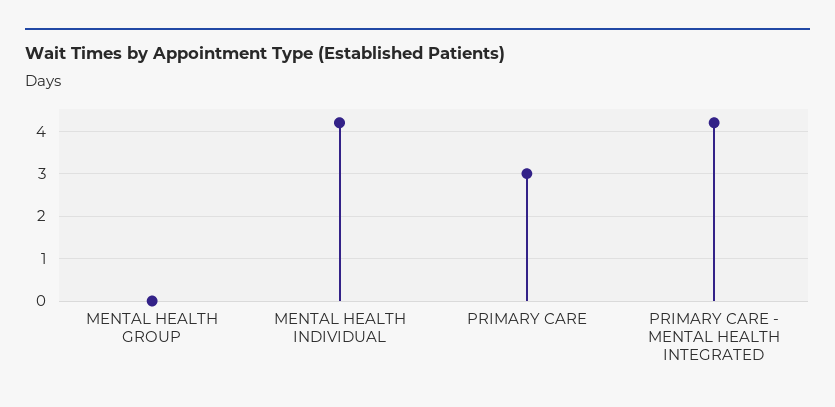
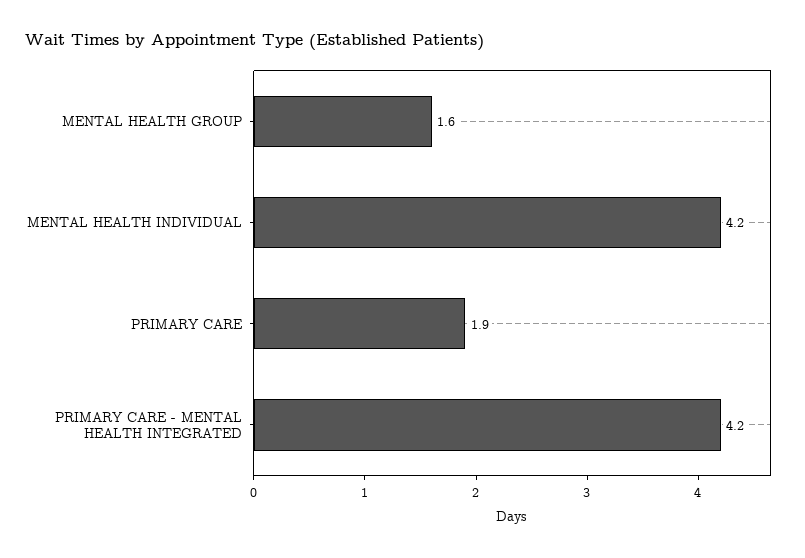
MENTAL HEALTH GROUP: 0 -> 1.6
PRIMARY CARE: 3 -> 1.9

